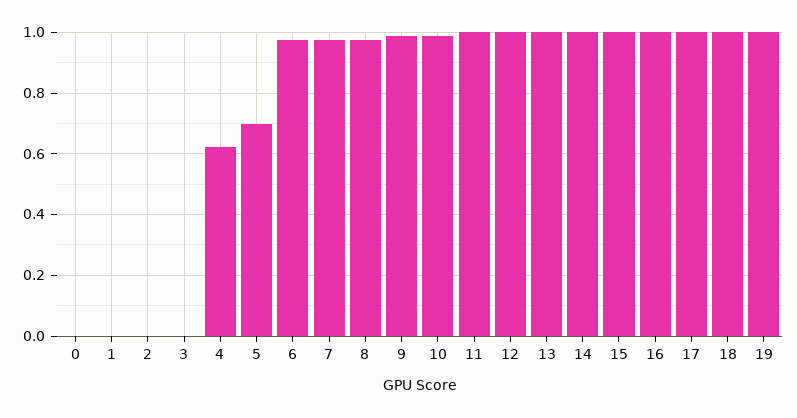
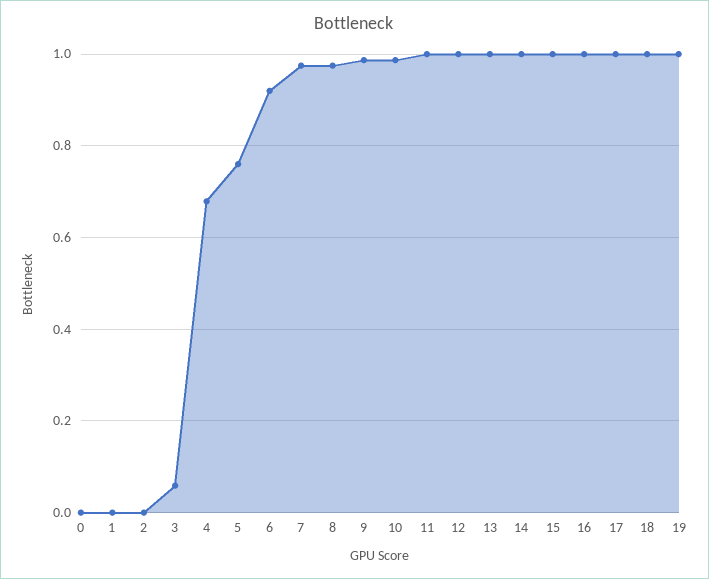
3: 0 -> 0.06
4: 0.62 -> 0.68
5: 0.7 -> 0.76
6: 0.98 -> 0.92

